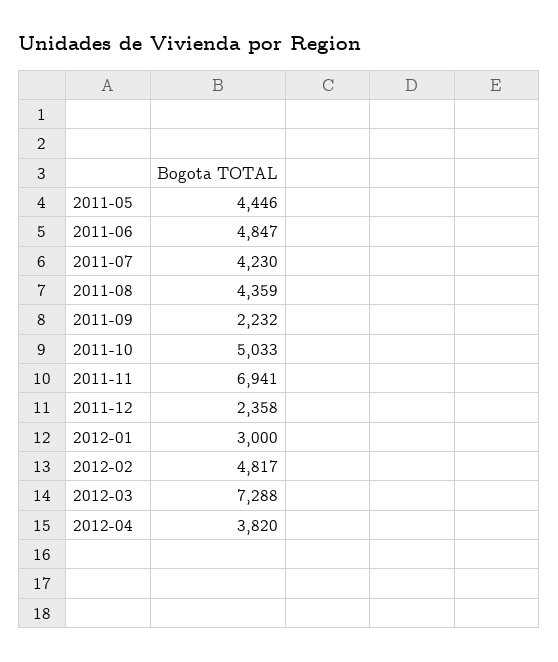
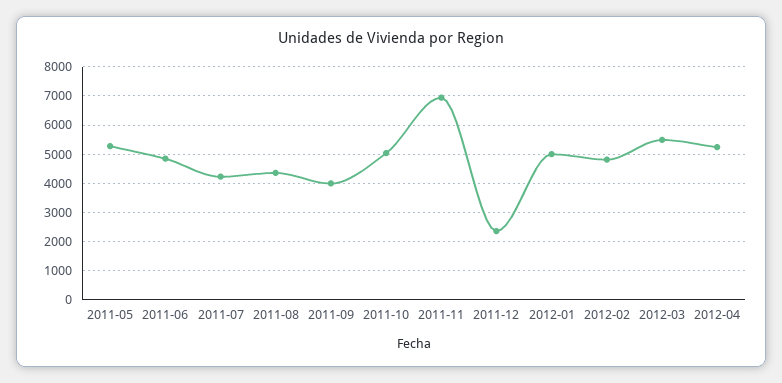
2011-05: 4446 -> 5250
2011-09: 2232 -> 4000
2012-01: 3000 -> 5000
2012-03: 7288 -> 5500
2012-04: 3820 -> 5250

